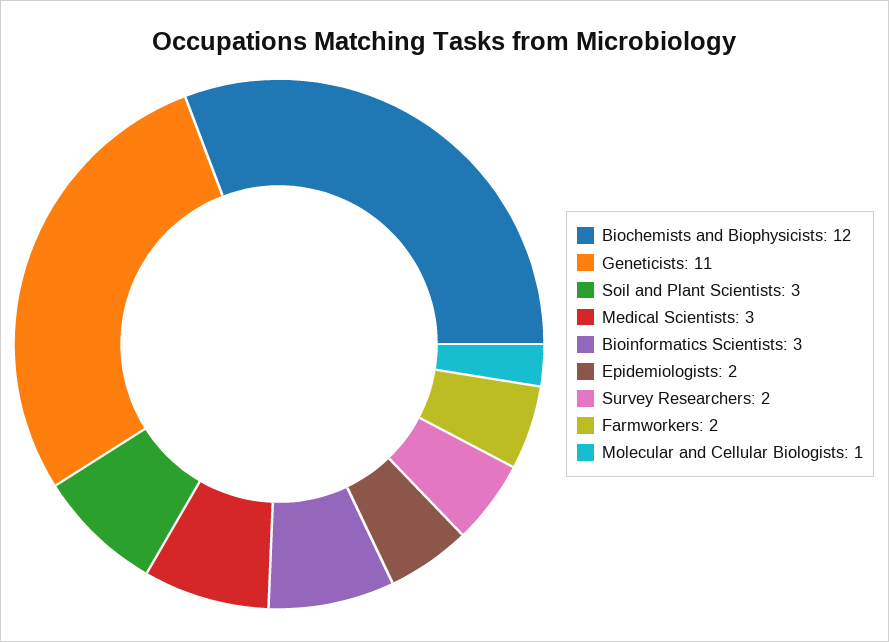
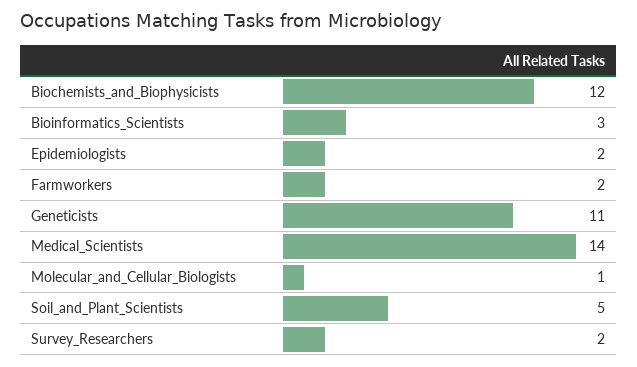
Soil and Plant Scientists: 3 -> 5
Medical Scientists: 3 -> 14

